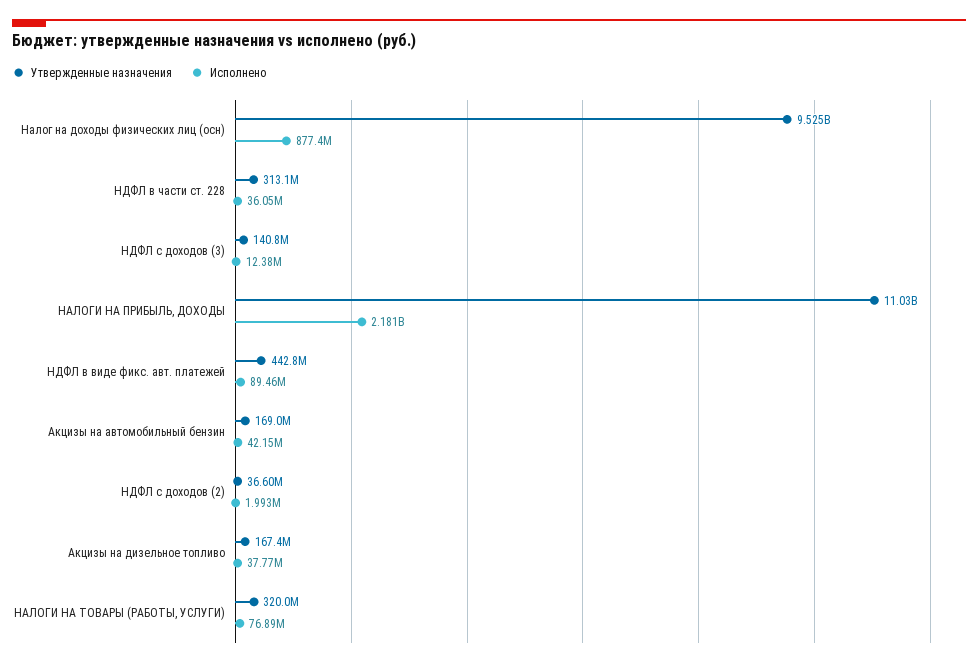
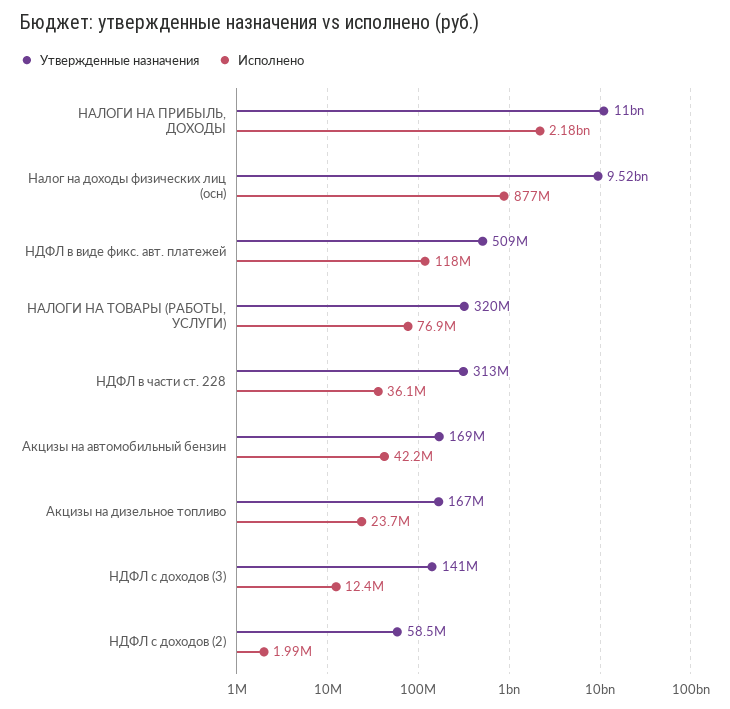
Утвержденные назначения, НДФЛ в виде фикс. авт. платежей: 442800000 -> 509000000
Исполнено, НДФЛ в виде фикс. авт. платежей: 89460000 -> 118000000
Утвержденные назначения, НДФЛ с доходов (2): 36600000 -> 58500000
Исполнено, Акцизы на дизельное топливо: 37770000 -> 23700000

